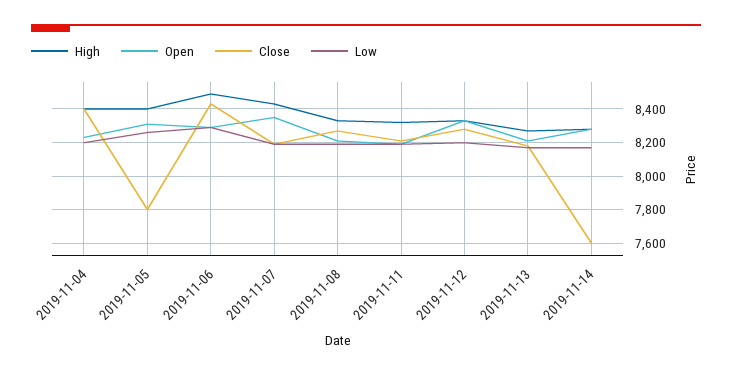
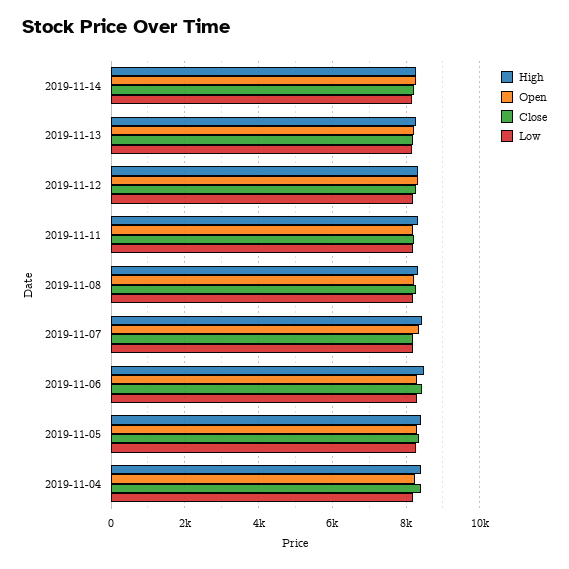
Close, 2019-11-05: 7800 -> 8400
Close, 2019-11-14: 7600 -> 8200

